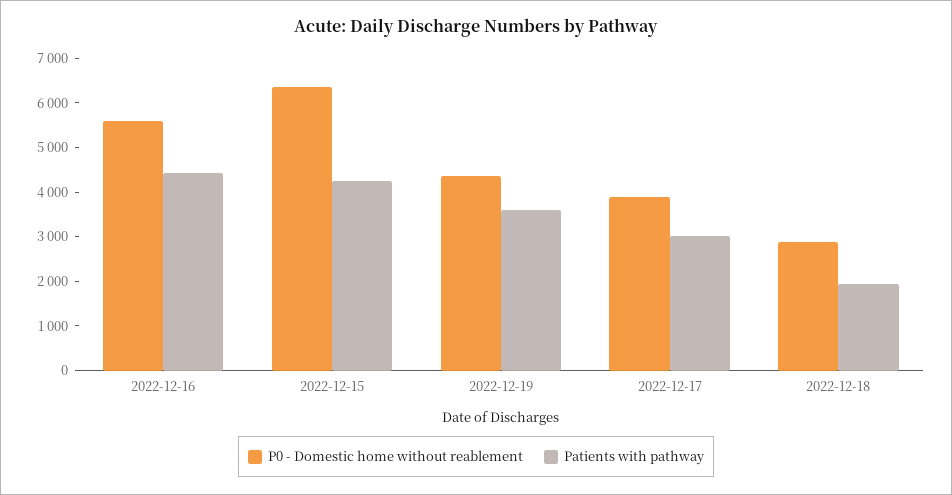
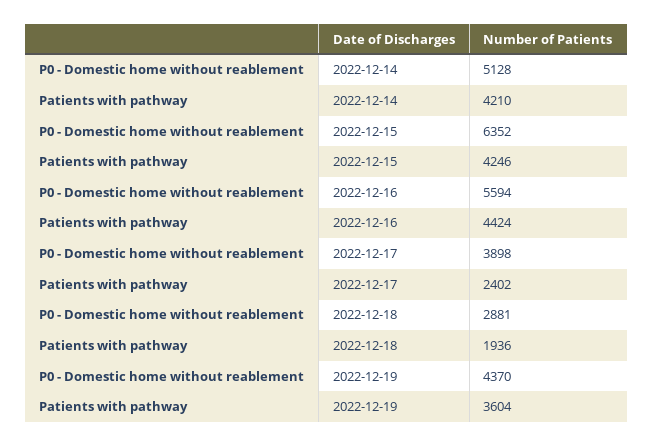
Patients with pathway, 2022-12-17: 3000 -> 2402
P0 - Domestic home without reablement, 2022-12-14: none -> 5128
Patients with pathway, 2022-12-14: none -> 4210

